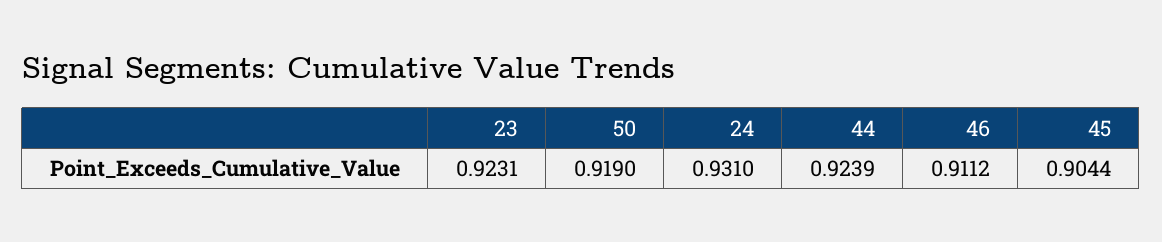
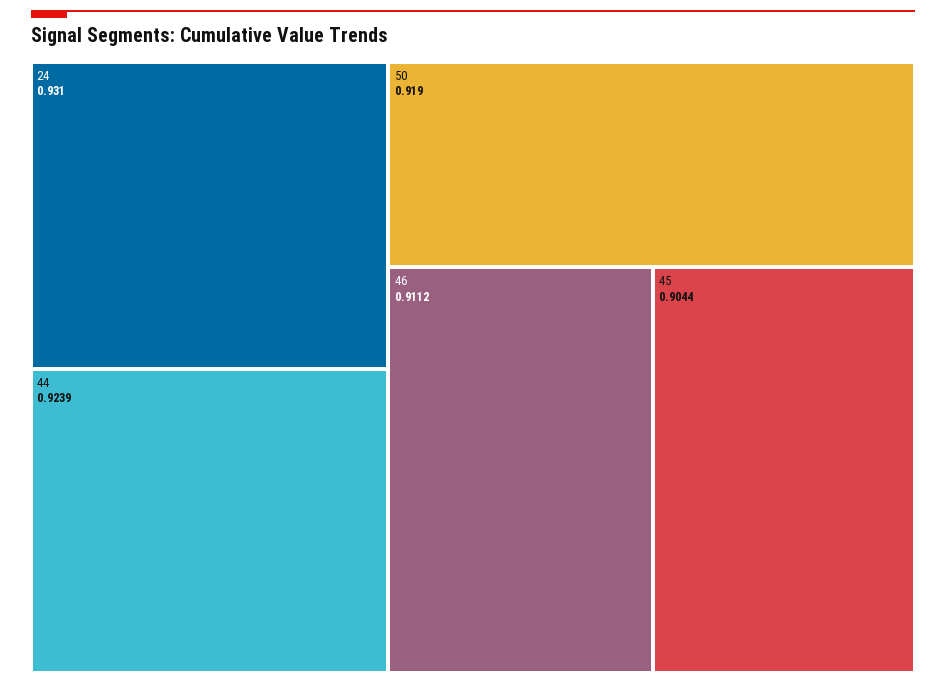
23: 0.9231 -> none

